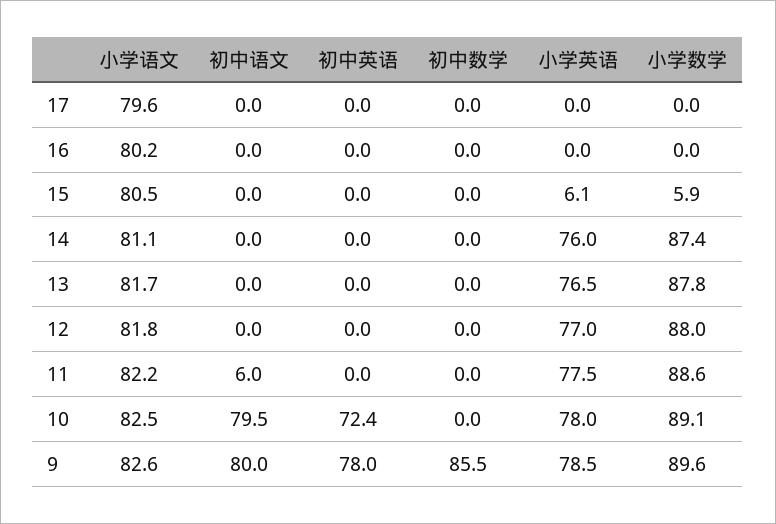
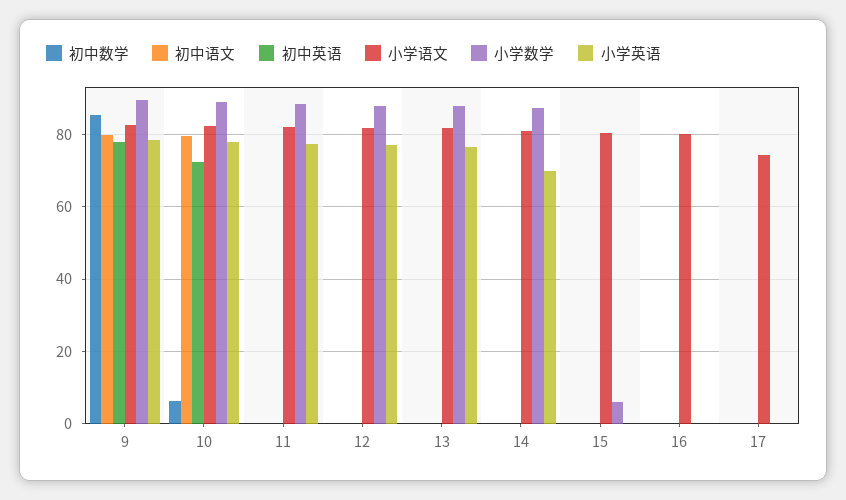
小学语文, 17: 79.6 -> 74
小学英语, 15: 6.1 -> 0
小学英语, 14: 76 -> 70
初中语文, 11: 6 -> 0
初中数学, 10: 0 -> 6

